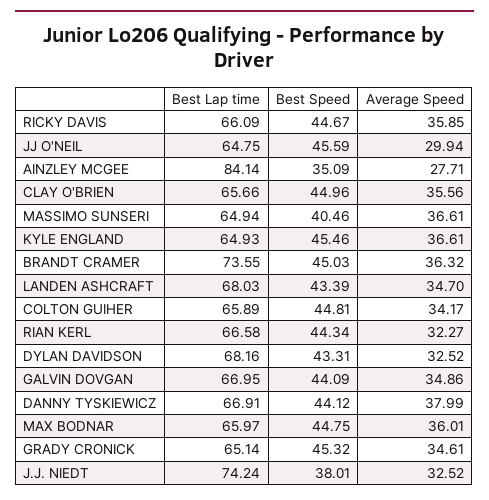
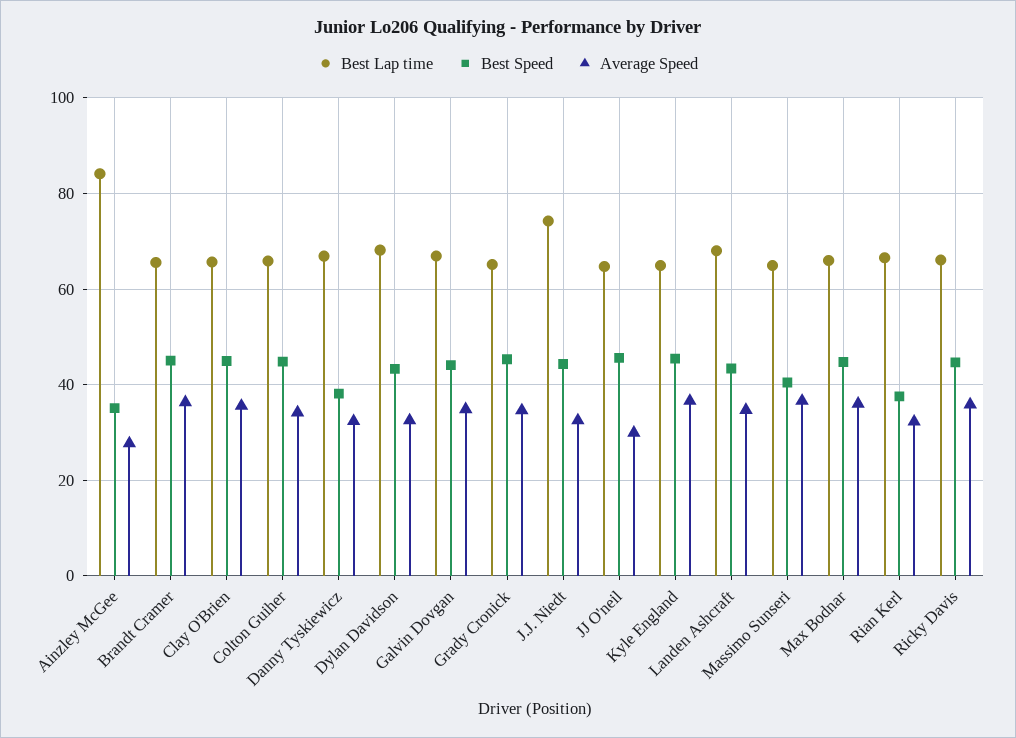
Best Lap time, BRANDT CRAMER: 73.55 -> 66
Best Speed, RIAN KERL: 44.34 -> 38
Best Speed, DANNY TYSKIEWICZ: 44.12 -> 38
Average Speed, DANNY TYSKIEWICZ: 37.99 -> 32
Best Speed, J.J. NIEDT: 38.01 -> 44

